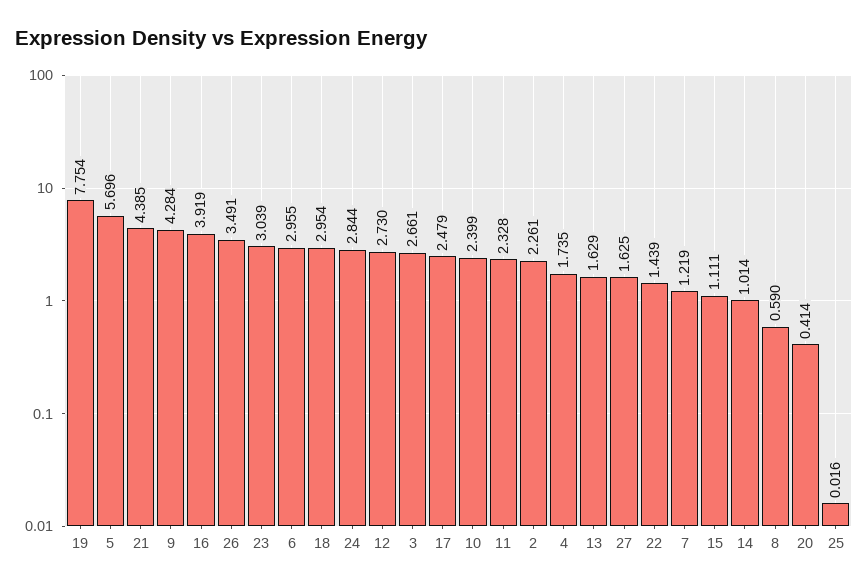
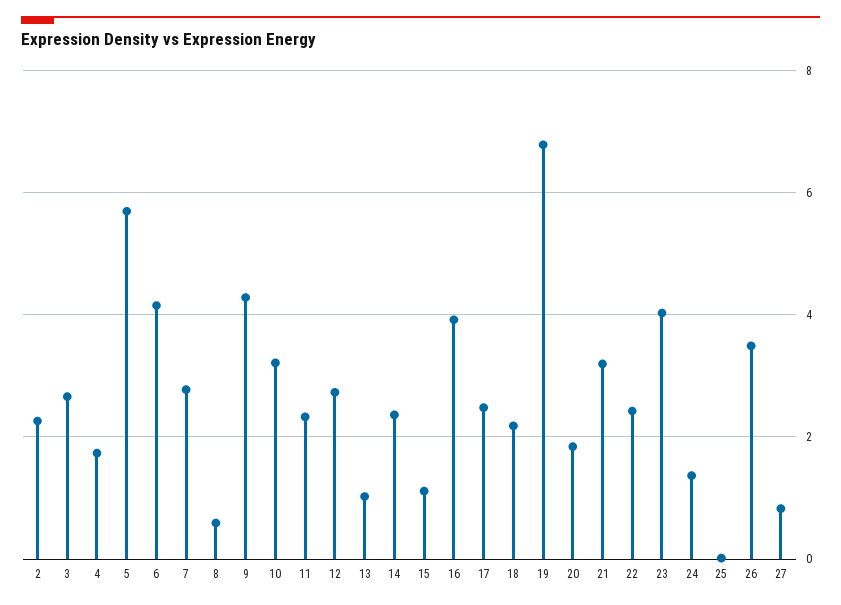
19: 7.754 -> 6.8
21: 4.385 -> 3.2
23: 3.039 -> 4
6: 2.955 -> 4.2
18: 2.954 -> 2.2
24: 2.844 -> 1.4
10: 2.399 -> 3.2
13: 1.629 -> 1
27: 1.625 -> 0.8
22: 1.439 -> 2.4
7: 1.219 -> 2.8
14: 1.014 -> 2.4
20: 0.414 -> 1.8

